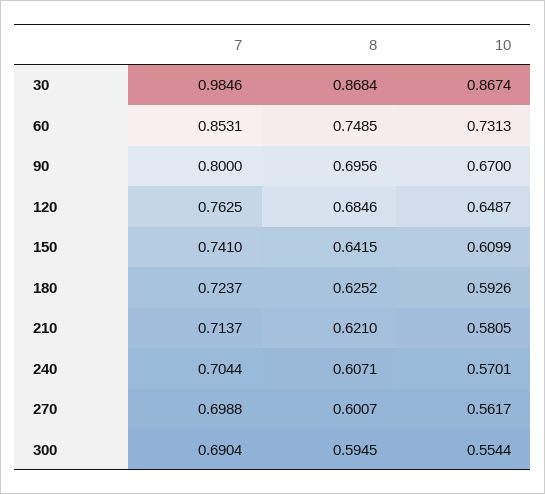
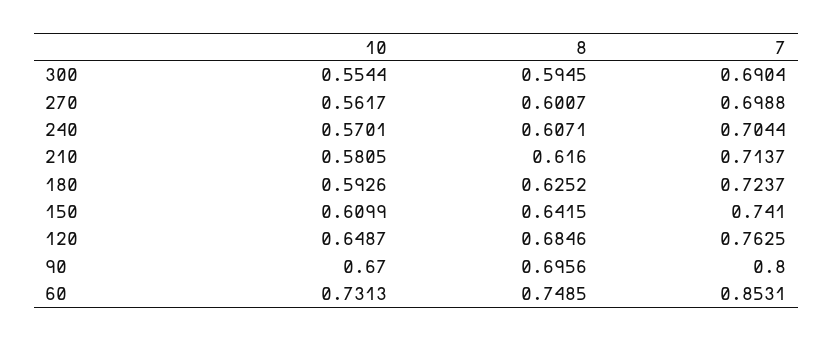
7, 30: 0.9846 -> none
8, 30: 0.8684 -> none
10, 30: 0.8674 -> none
8, 210: 0.621 -> 0.616

